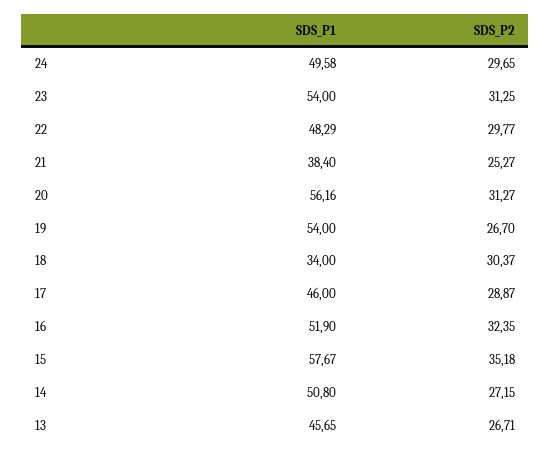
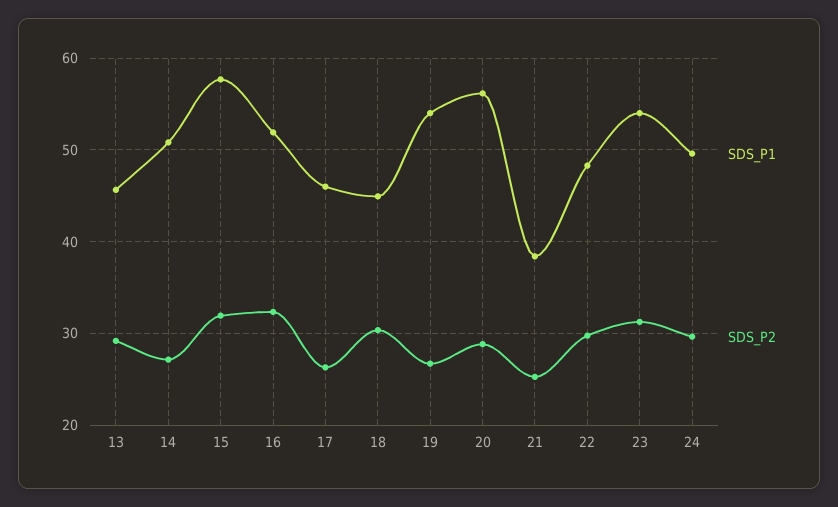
SDS_P2, 20: 31.27 -> 29
SDS_P1, 18: 34 -> 45
SDS_P2, 17: 28.87 -> 26
SDS_P2, 15: 35.18 -> 32
SDS_P2, 13: 26.71 -> 29

